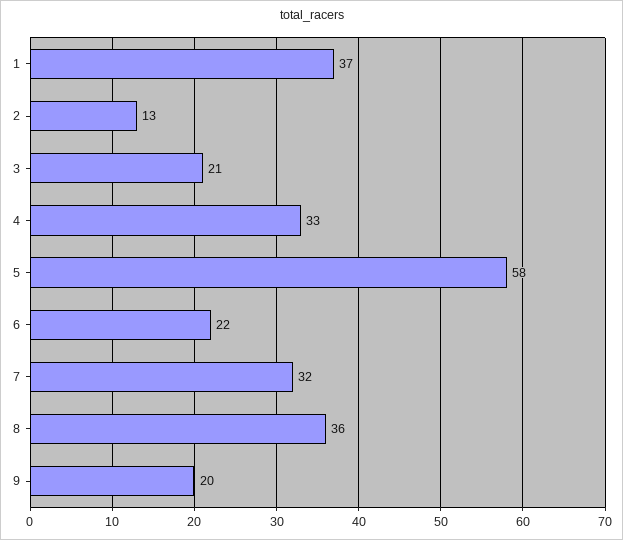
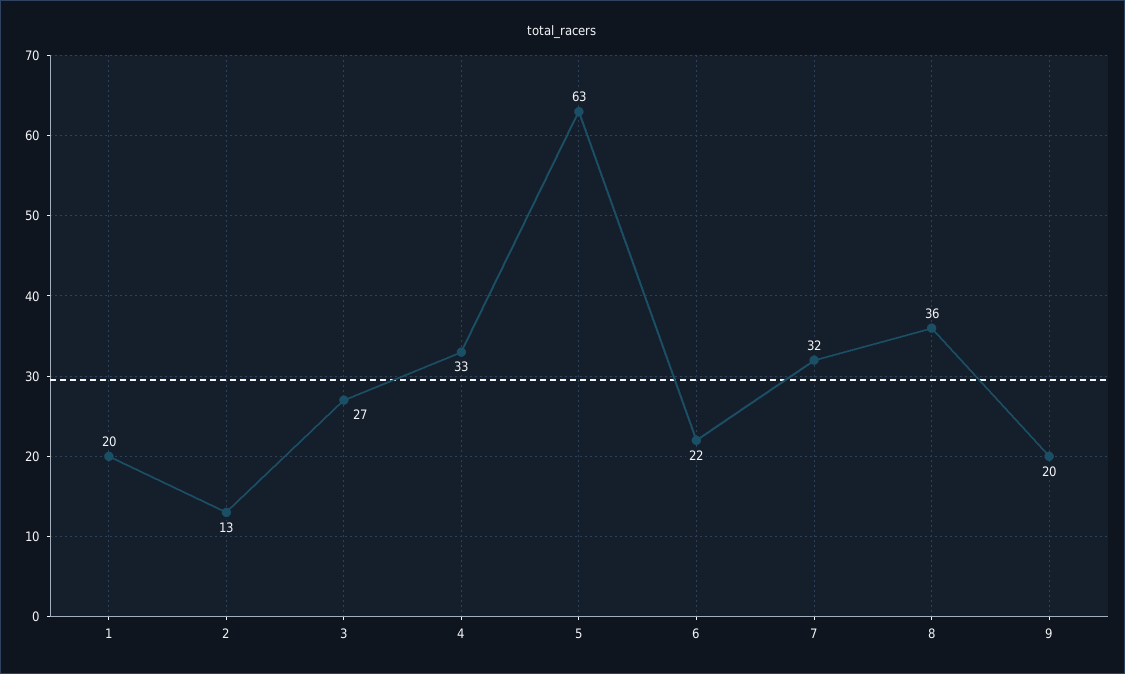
1: 37 -> 20
3: 21 -> 27
5: 58 -> 63

